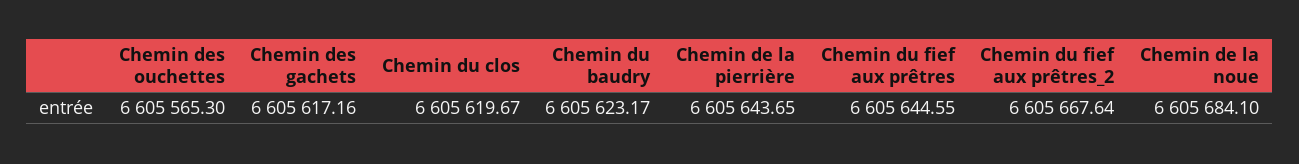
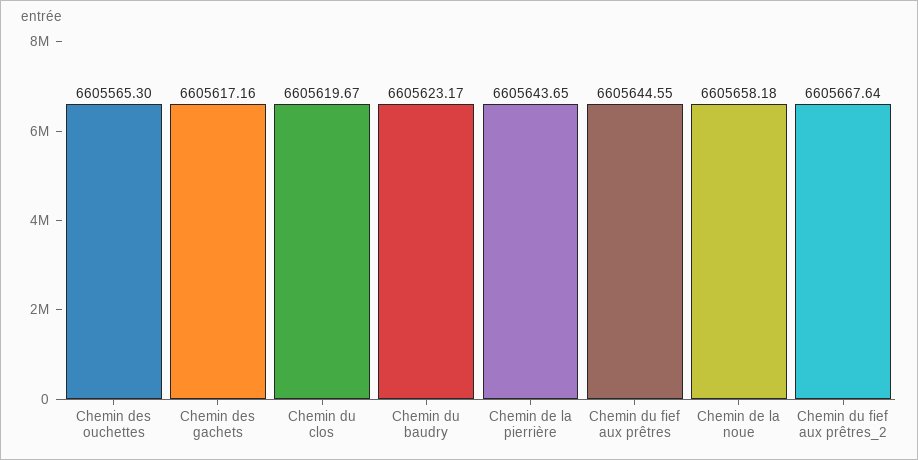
Chemin de la noue: 6605684.1 -> 6605658.18

